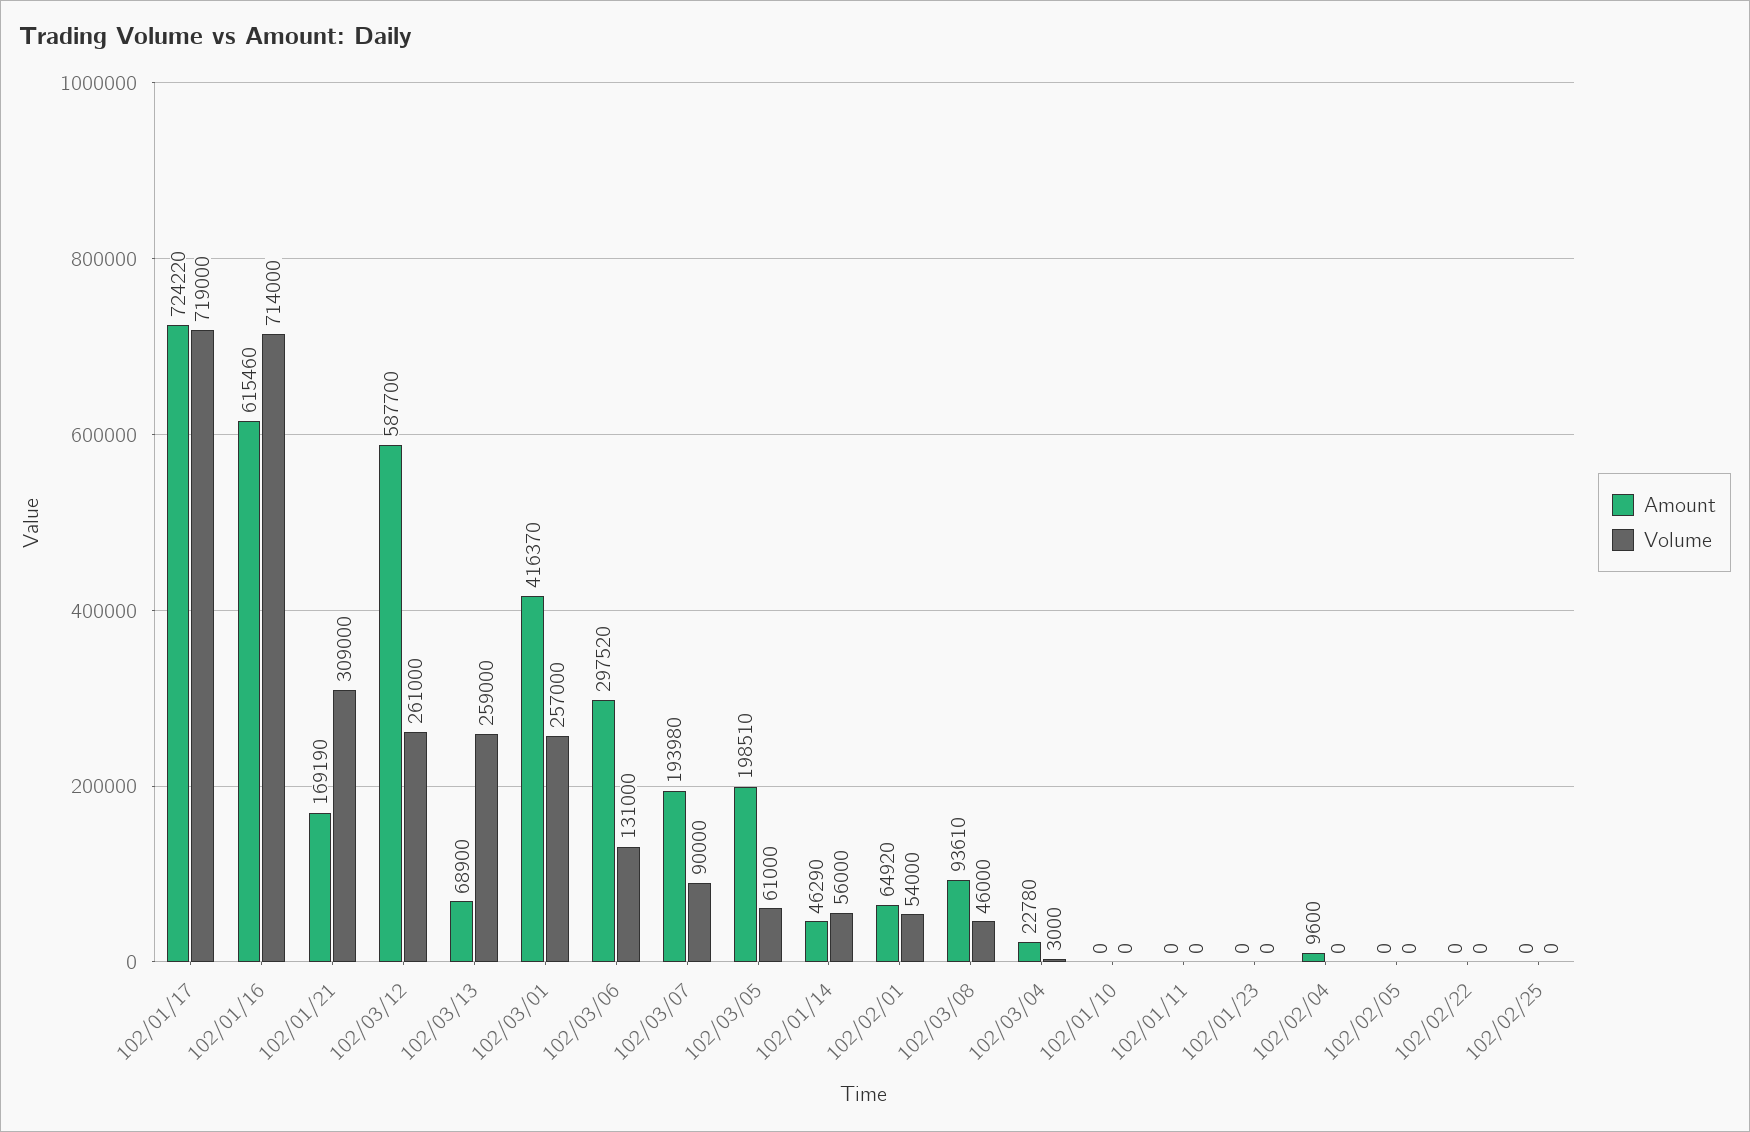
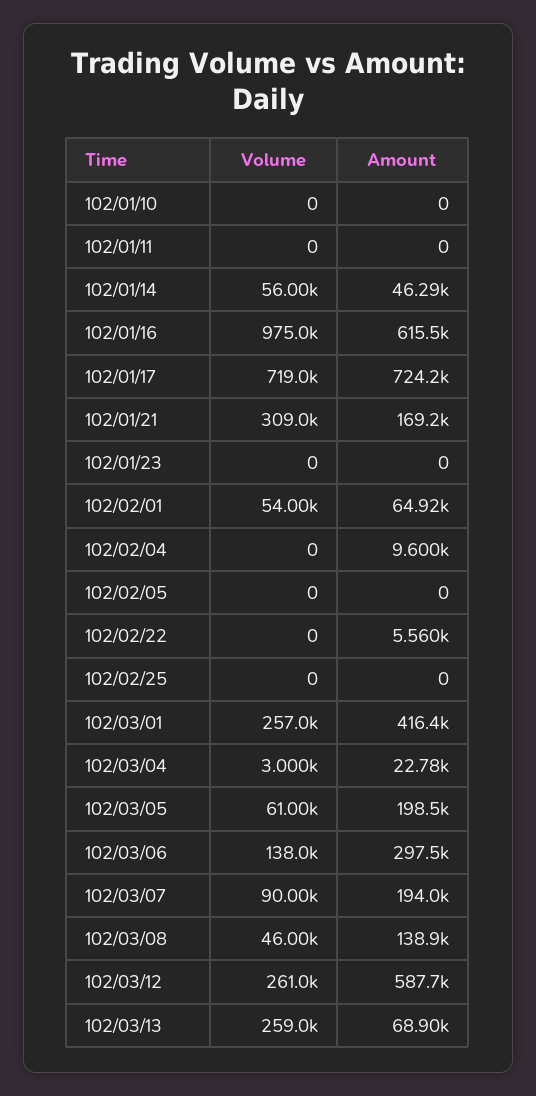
Volume, 102/01/16: 714000 -> 975000
Volume, 102/03/06: 131000 -> 138000
Amount, 102/03/08: 93610 -> 138900
Amount, 102/02/22: 0 -> 5560

